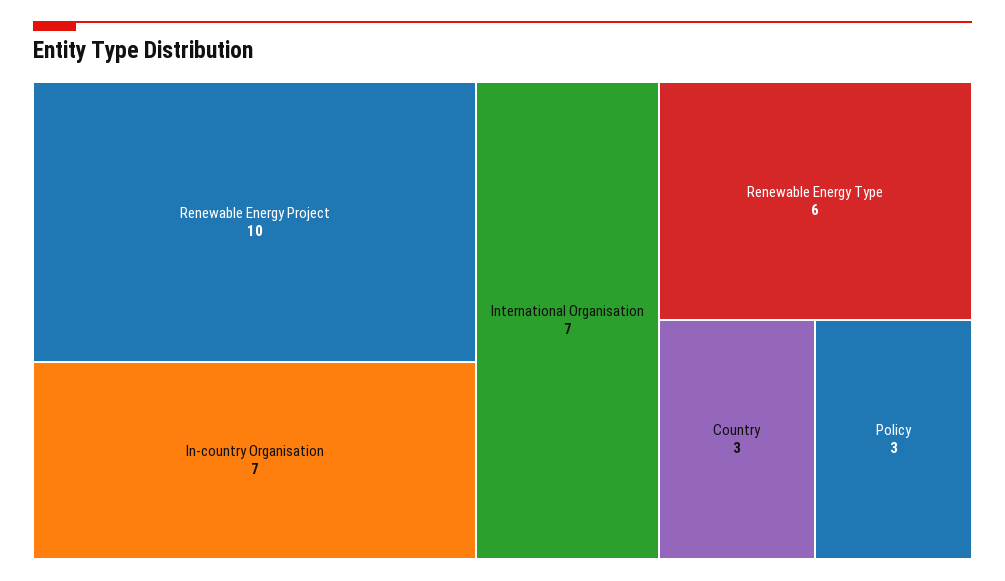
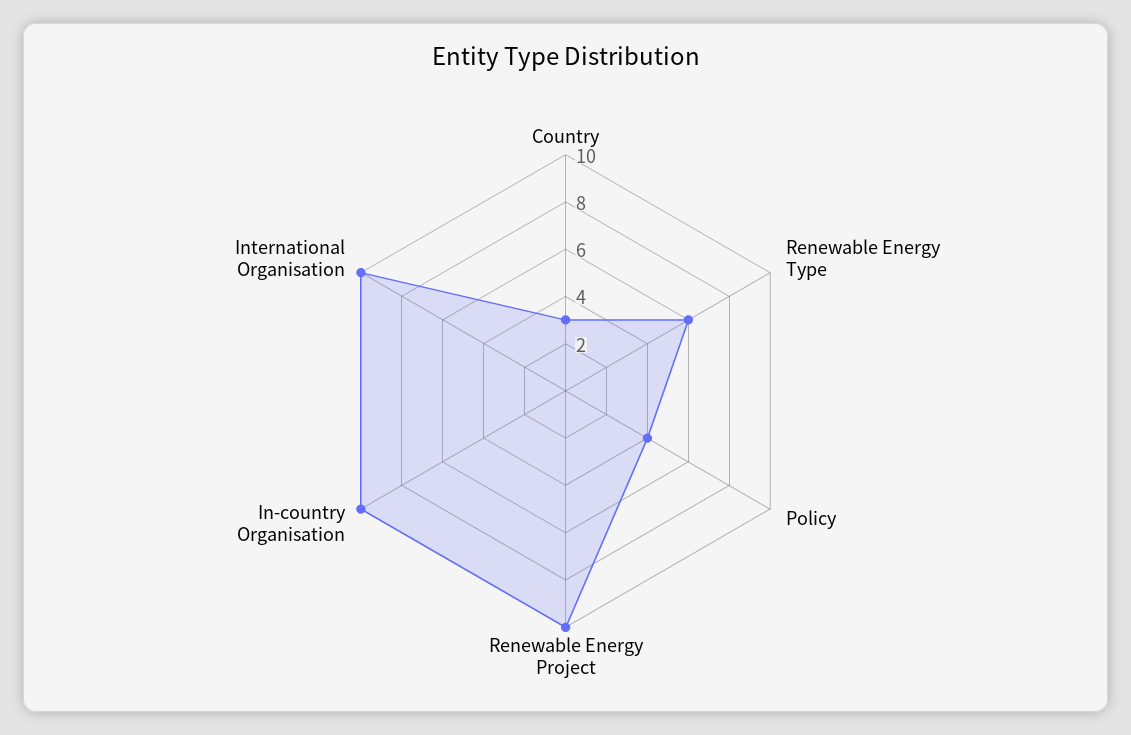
In-country Organisation: 7 -> 10
International Organisation: 7 -> 10
Policy: 3 -> 4

